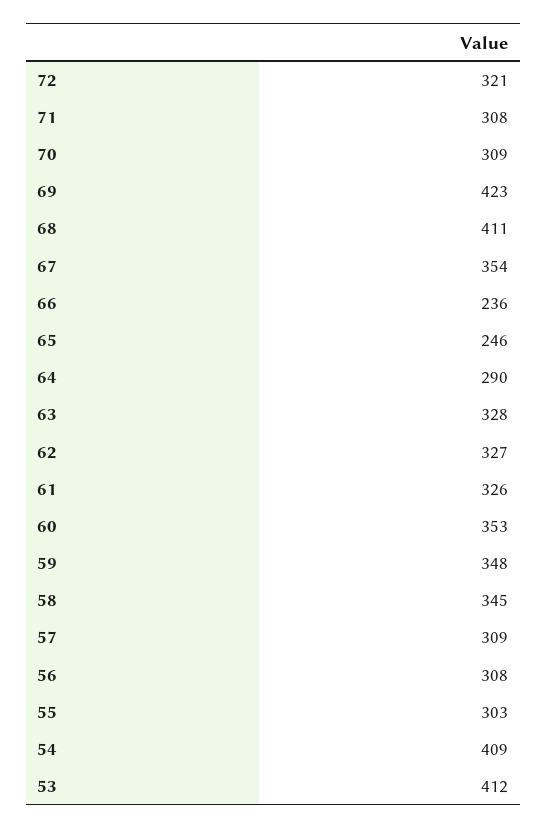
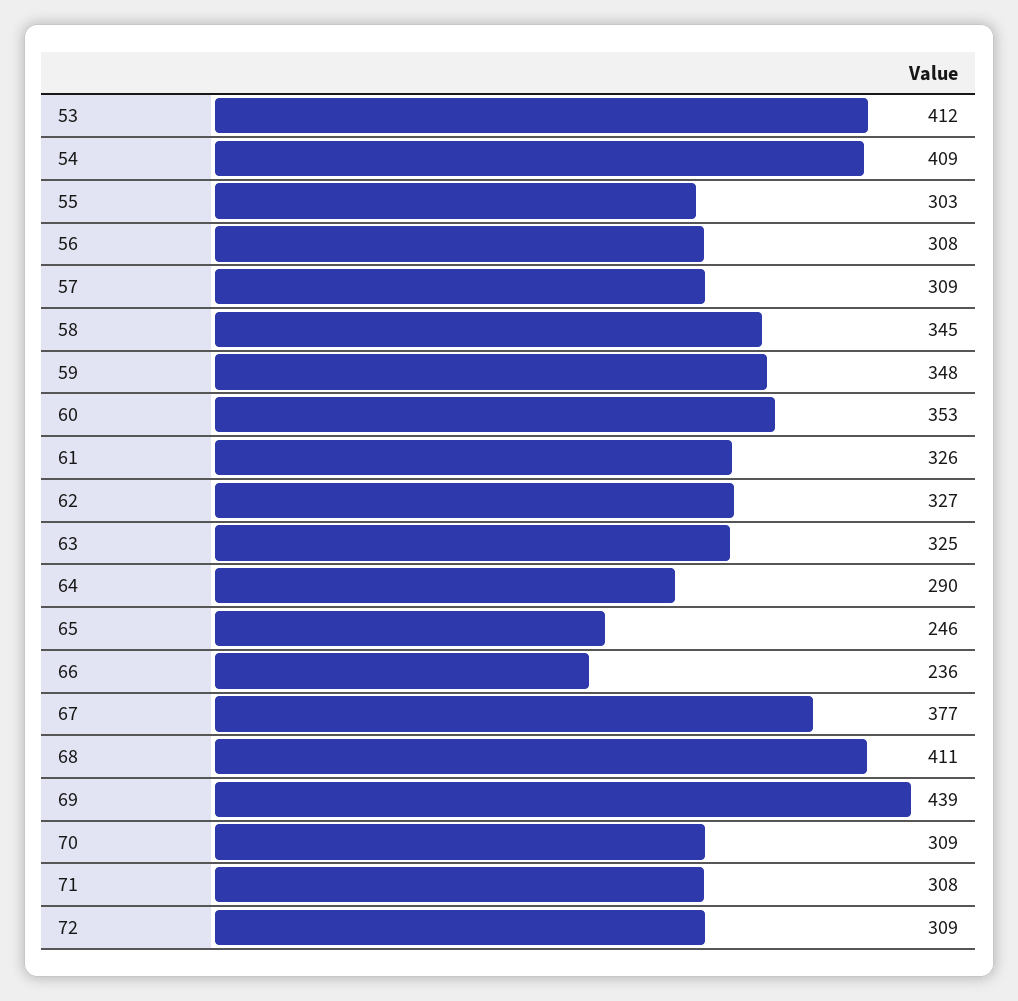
72: 321 -> 309
69: 423 -> 439
67: 354 -> 377
63: 328 -> 325

